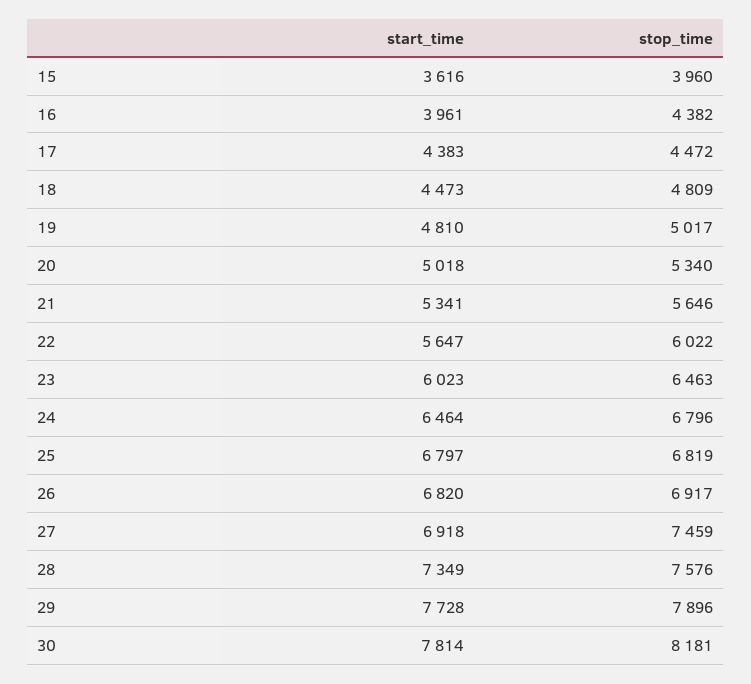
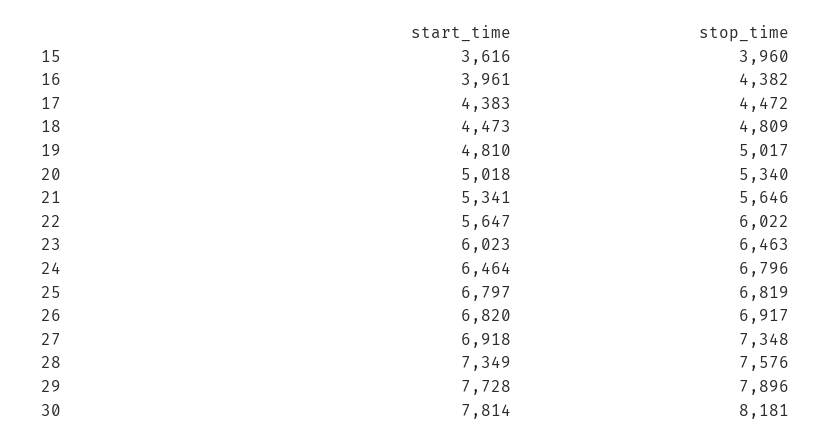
stop_time, 27: 7459 -> 7348

